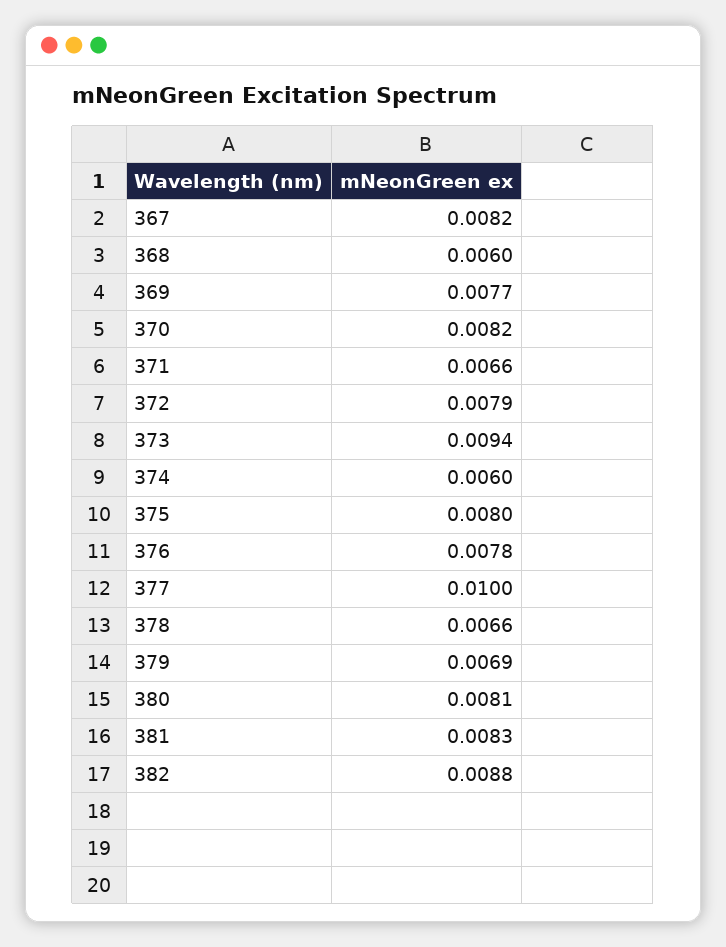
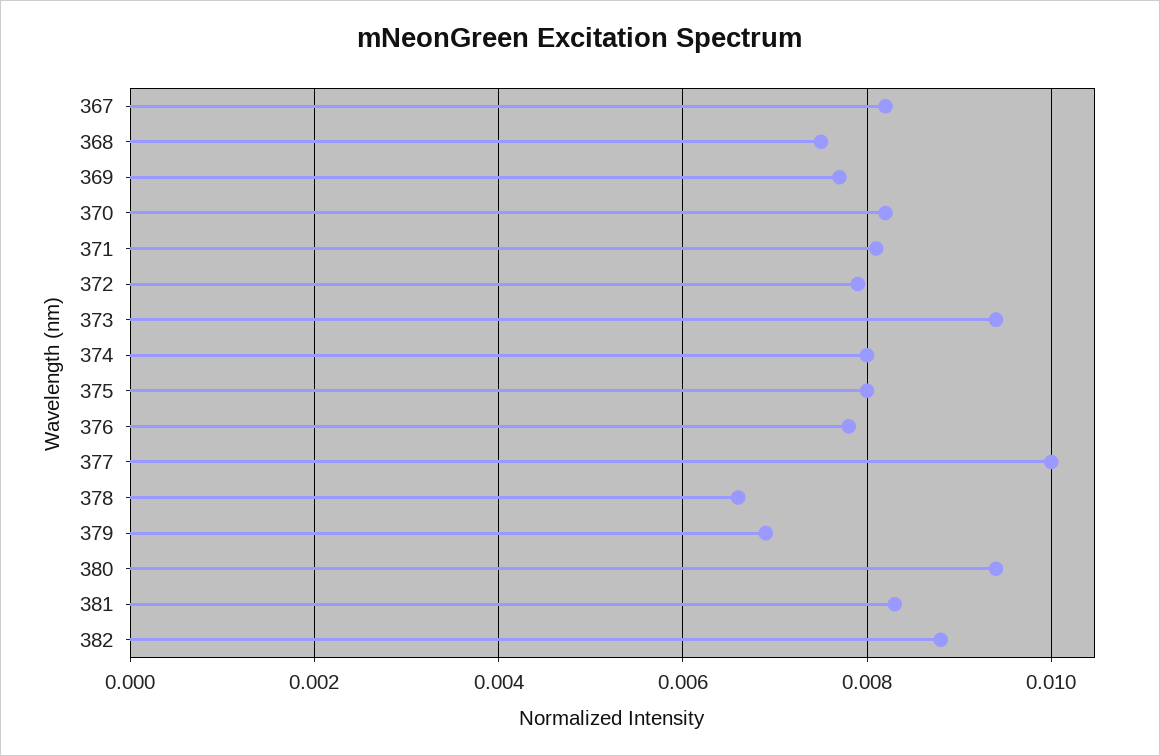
368: 0.006 -> 0.0075
371: 0.0066 -> 0.008
374: 0.006 -> 0.008
380: 0.0081 -> 0.0095

